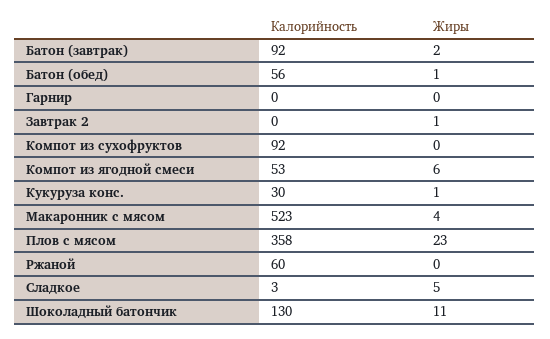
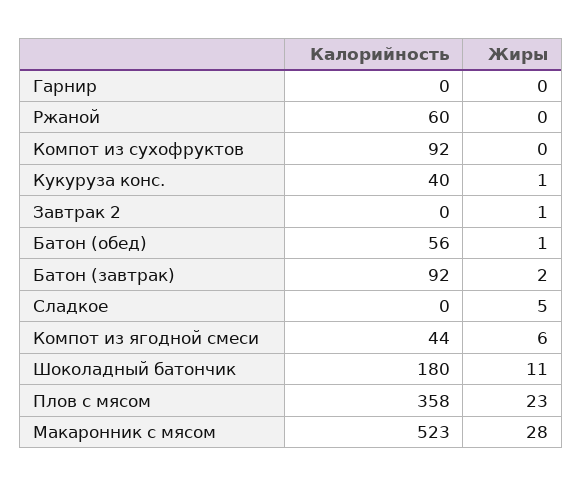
Калорийность, Компот из ягодной смеси: 53 -> 44
Калорийность, Кукуруза конс.: 30 -> 40
Жиры, Макаронник с мясом: 4 -> 28
Калорийность, Сладкое: 3 -> 0
Калорийность, Шоколадный батончик: 130 -> 180

